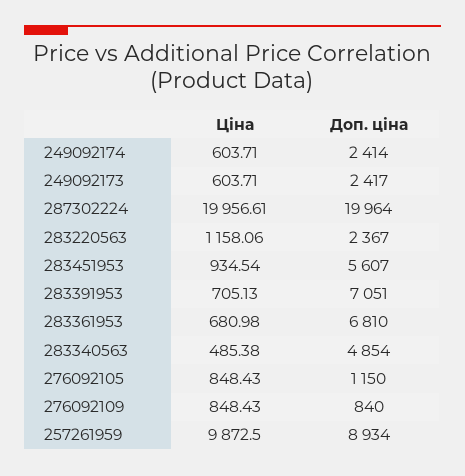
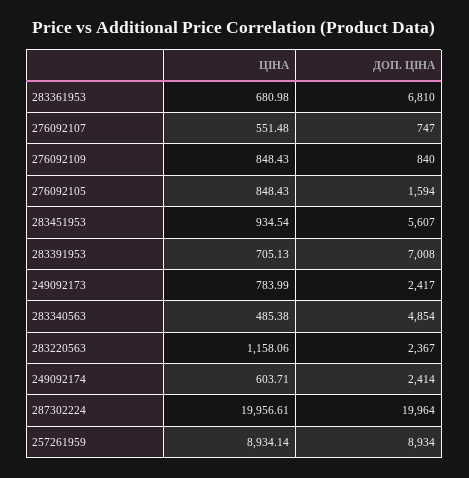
Ціна, 249092173: 603.71 -> 783.99
Доп. ціна, 283391953: 7051 -> 7008
Доп. ціна, 276092105: 1150 -> 1594
Ціна, 257261959: 9872.5 -> 8934.14
Ціна, 276092107: none -> 551.48
Доп. ціна, 276092107: none -> 747

